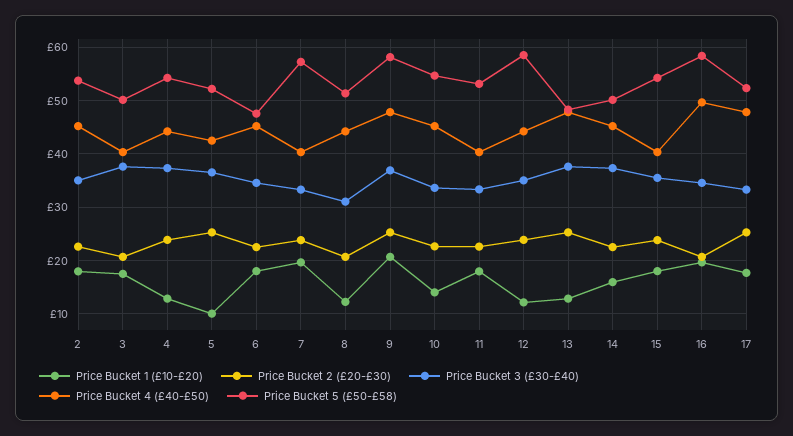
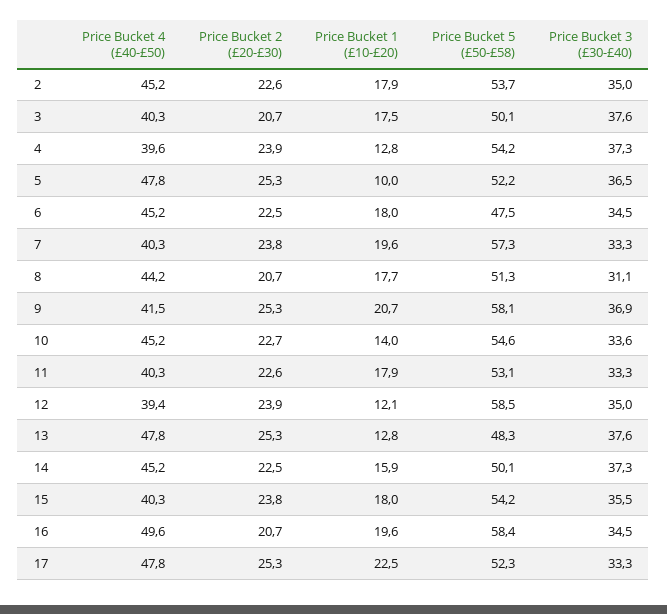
Price Bucket 4 (£40-£50), 4: 44 -> 39.6
Price Bucket 4 (£40-£50), 5: 42 -> 47.8
Price Bucket 1 (£10-£20), 8: 12 -> 17.7
Price Bucket 4 (£40-£50), 9: 48 -> 41.5
Price Bucket 4 (£40-£50), 12: 44 -> 39.4
Price Bucket 1 (£10-£20), 17: 18 -> 22.5

